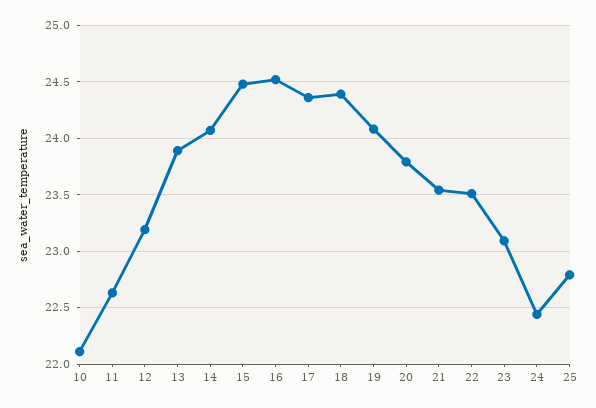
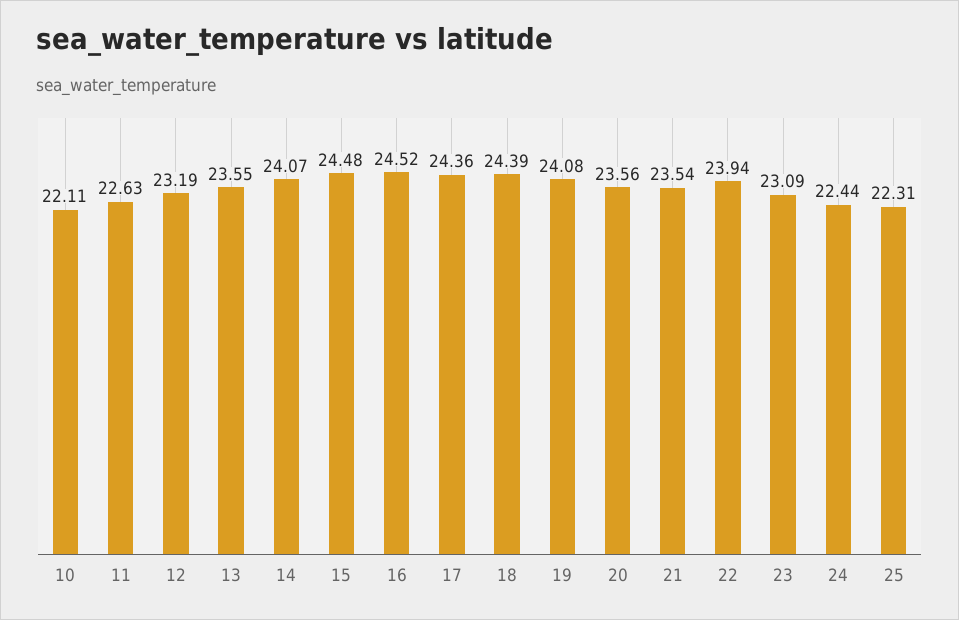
13: 23.9 -> 23.55
20: 23.8 -> 23.56
22: 23.5 -> 23.94
25: 22.8 -> 22.31

